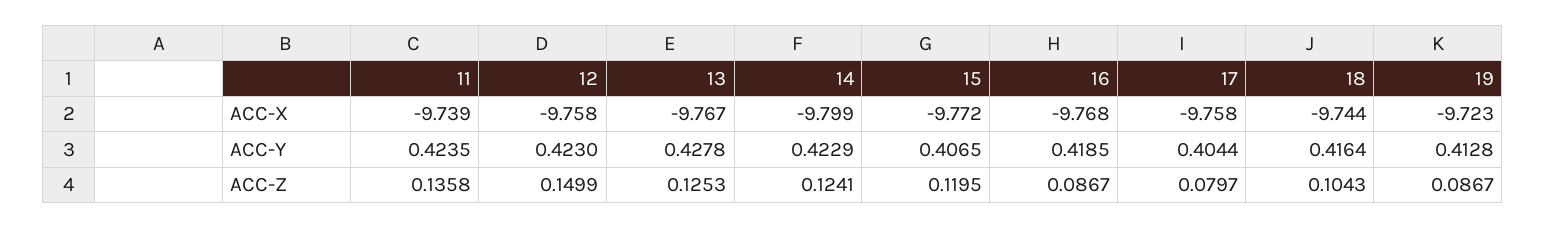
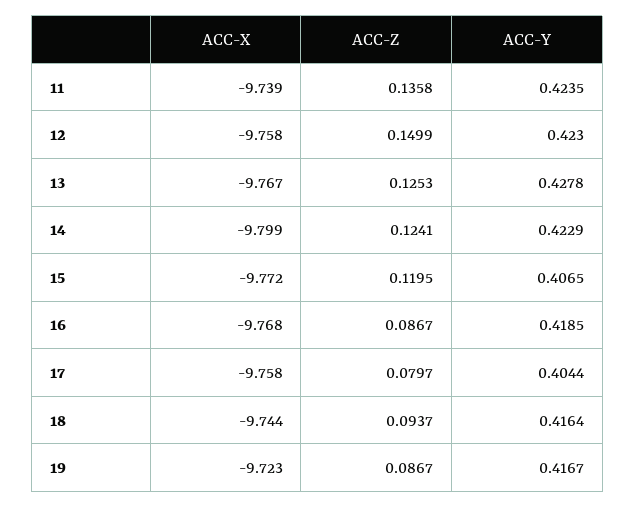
19, ACC-Y: 0.4128 -> 0.4167
18, ACC-Z: 0.1043 -> 0.0937

